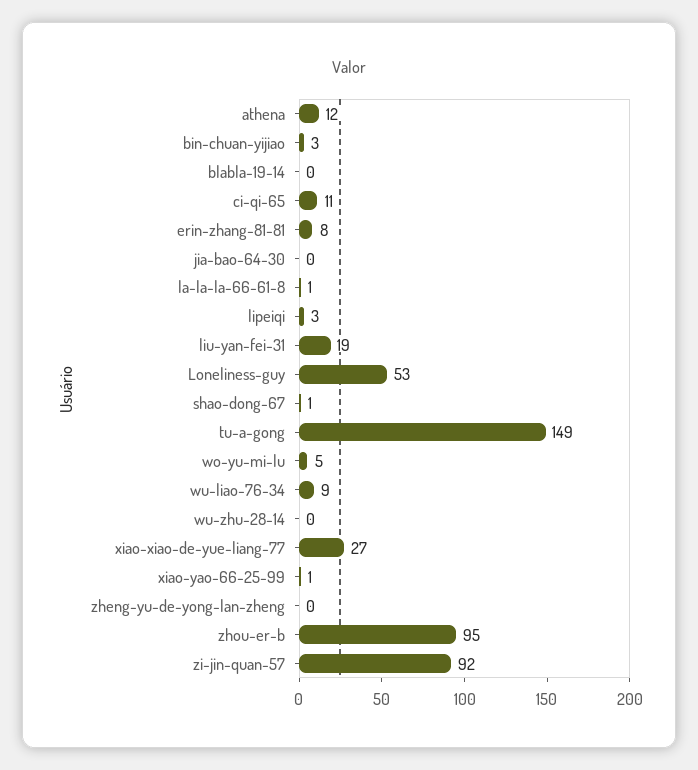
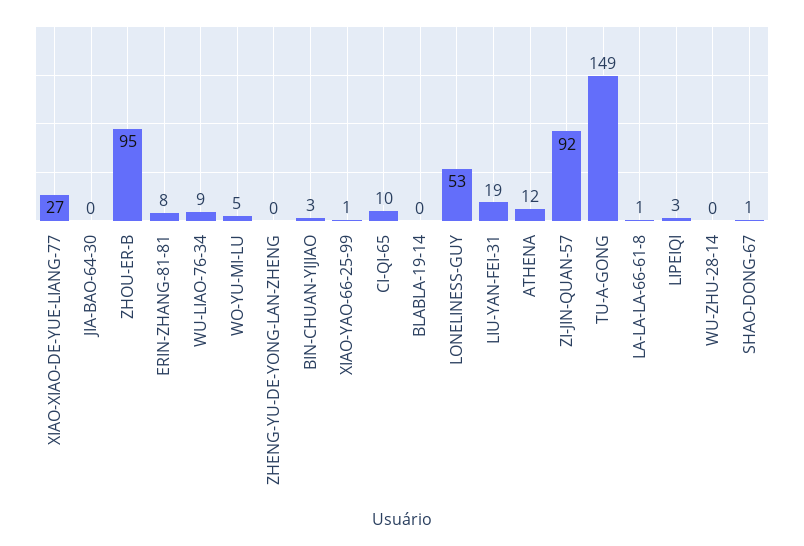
ci-qi-65: 11 -> 10

